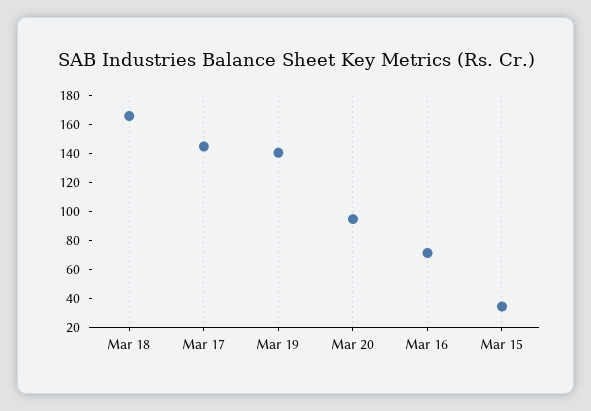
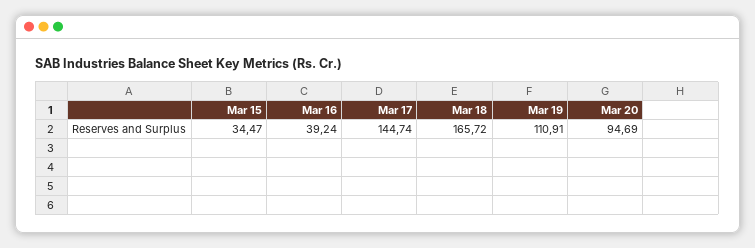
Mar 19: 140 -> 110.91
Mar 16: 70 -> 39.24

